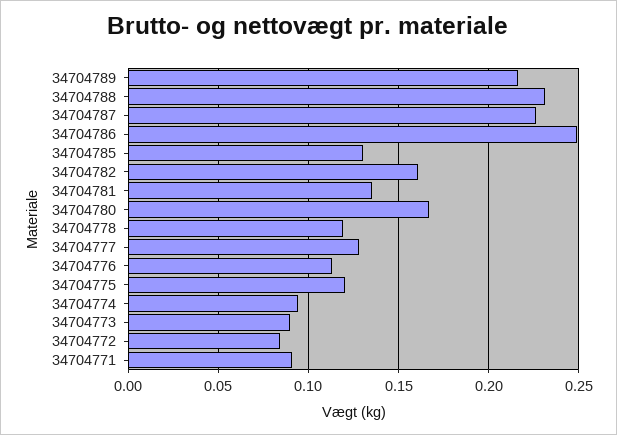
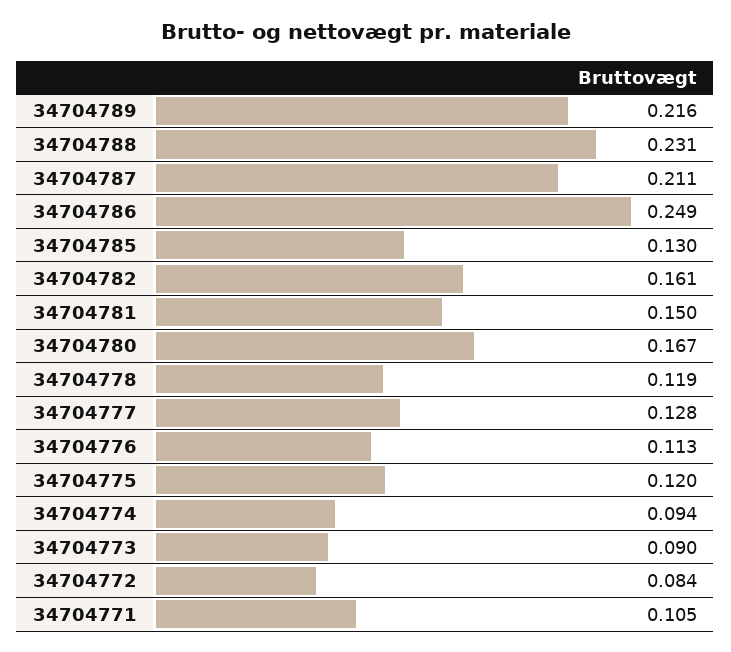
34704787: 0.225 -> 0.211
34704781: 0.135 -> 0.15
34704771: 0.09 -> 0.105

